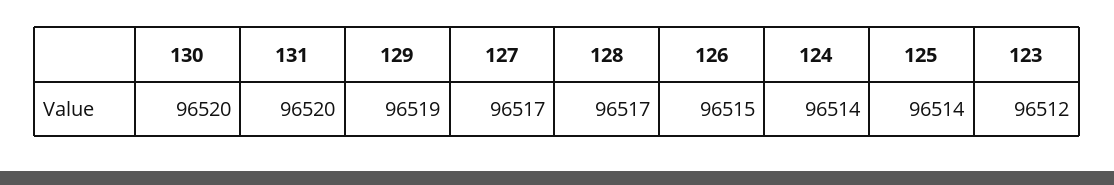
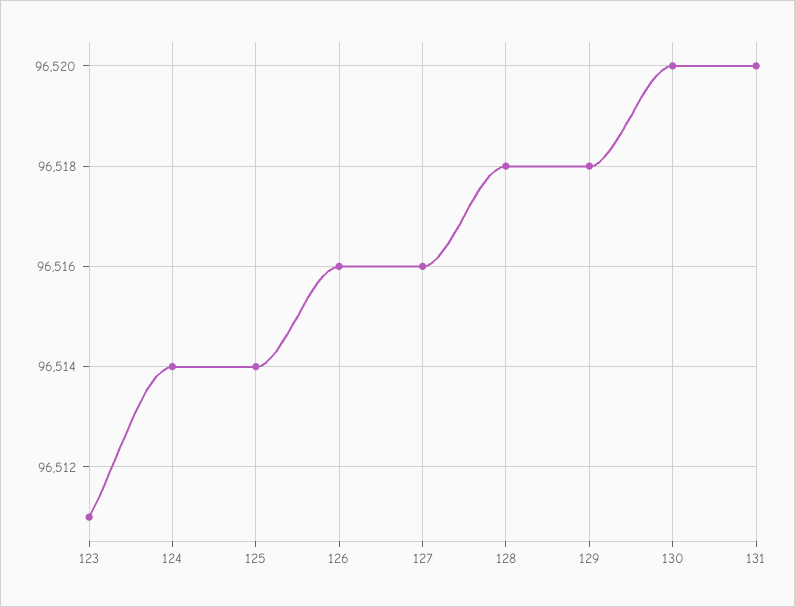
129: 96519 -> 96518
127: 96517 -> 96516
128: 96517 -> 96518
126: 96515 -> 96516
123: 96512 -> 96511

